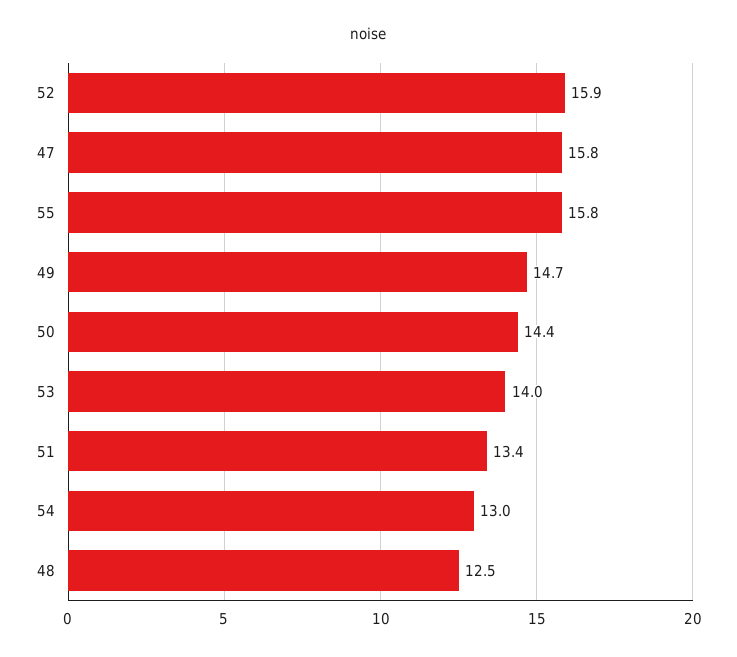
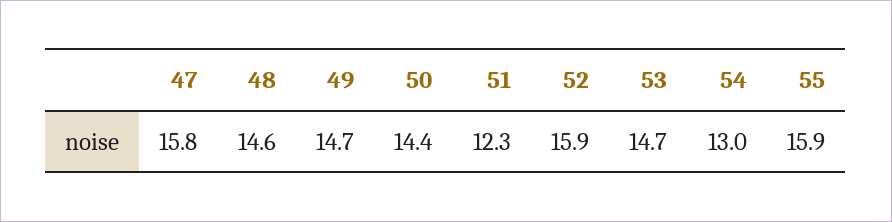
55: 15.8 -> 15.9
53: 14 -> 14.7
51: 13.4 -> 12.3
48: 12.5 -> 14.6

